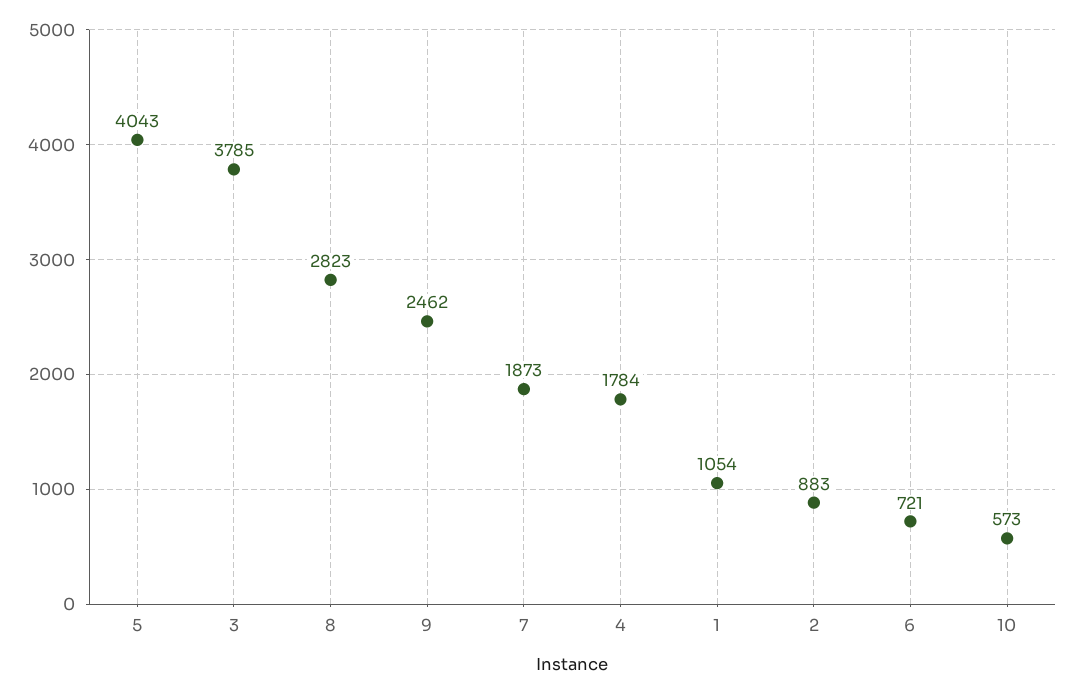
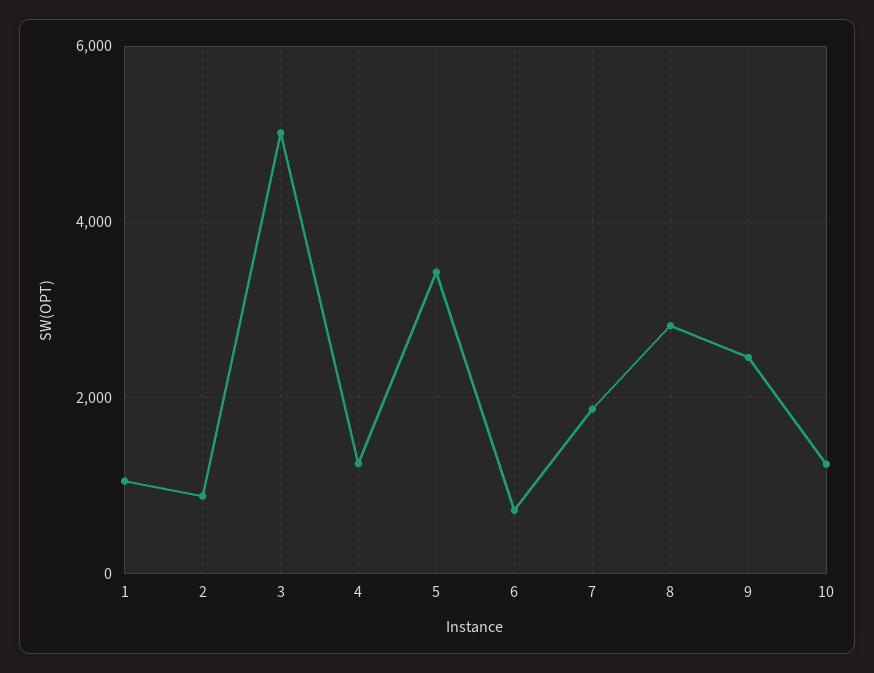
5: 4043 -> 3400
3: 3785 -> 5000
4: 1784 -> 1200
10: 573 -> 1200

